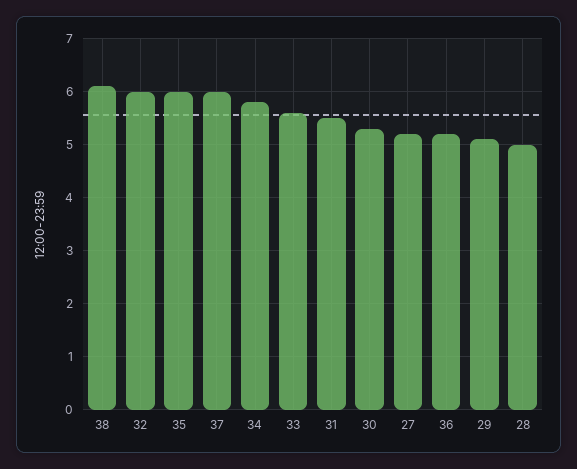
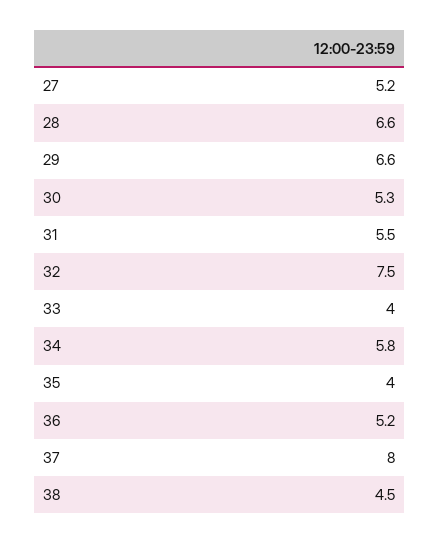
38: 6 -> 4.5
32: 6 -> 7.5
35: 6 -> 4
37: 6 -> 8
33: 5.5 -> 4
29: 5 -> 6.6
28: 5 -> 6.6

